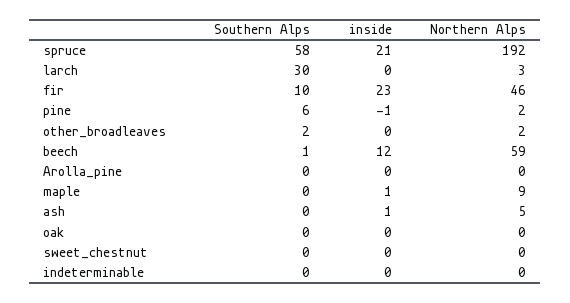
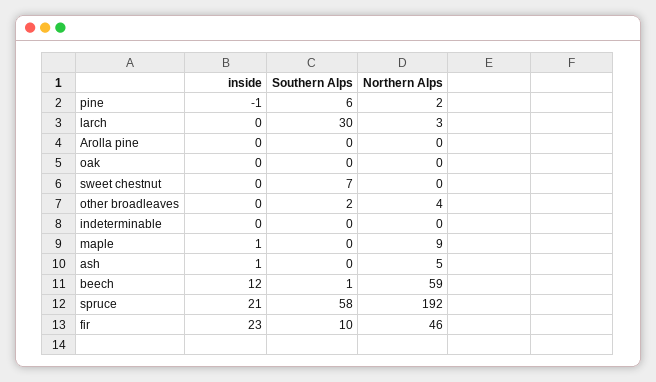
Northern Alps, other_broadleaves: 2 -> 4
Southern Alps, sweet_chestnut: 0 -> 7

